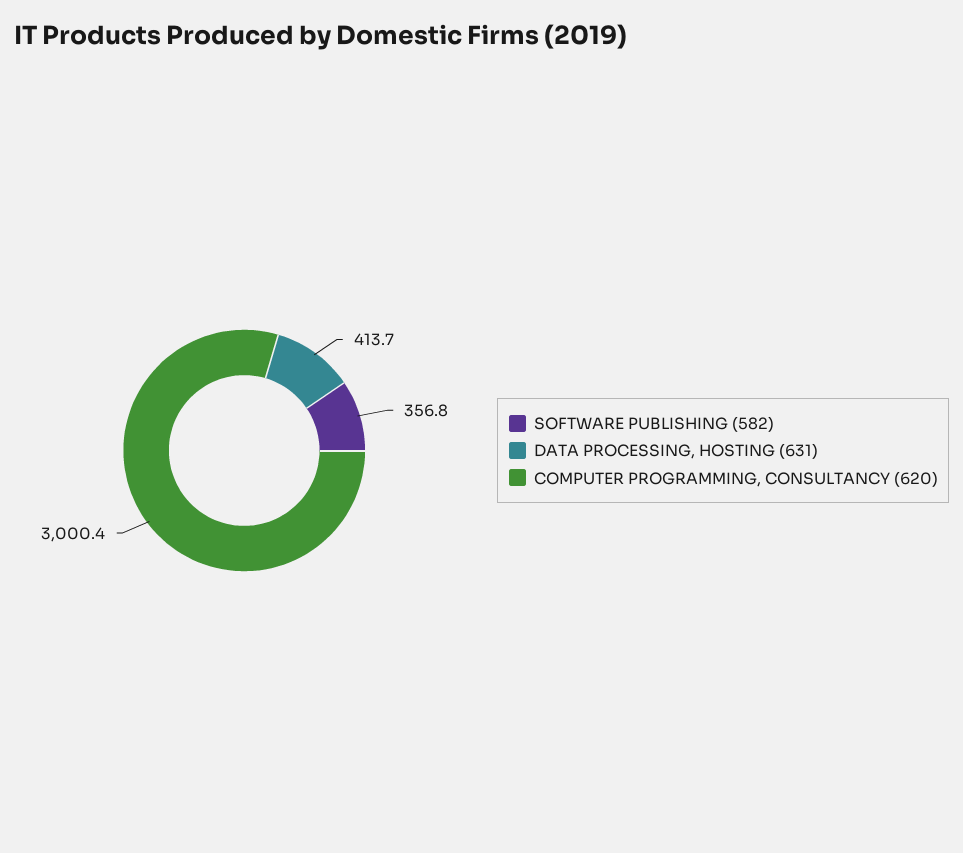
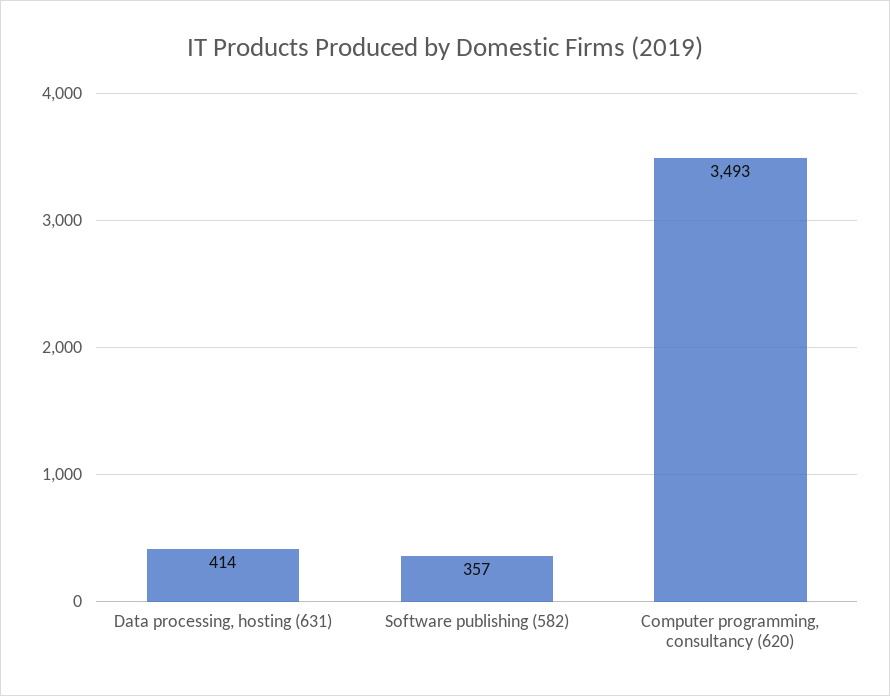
COMPUTER PROGRAMMING, CONSULTANCY (620): 3000.4 -> 3493

